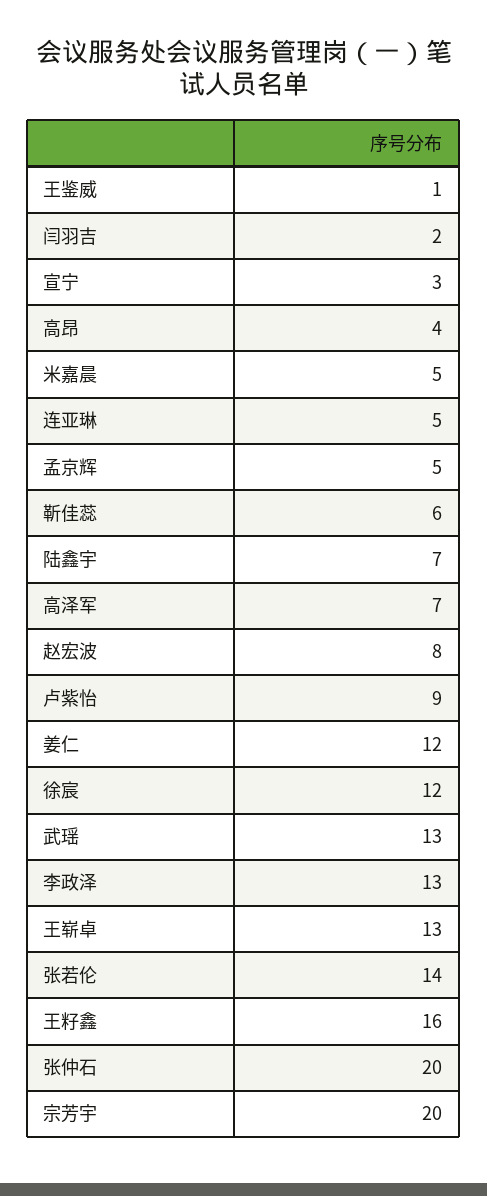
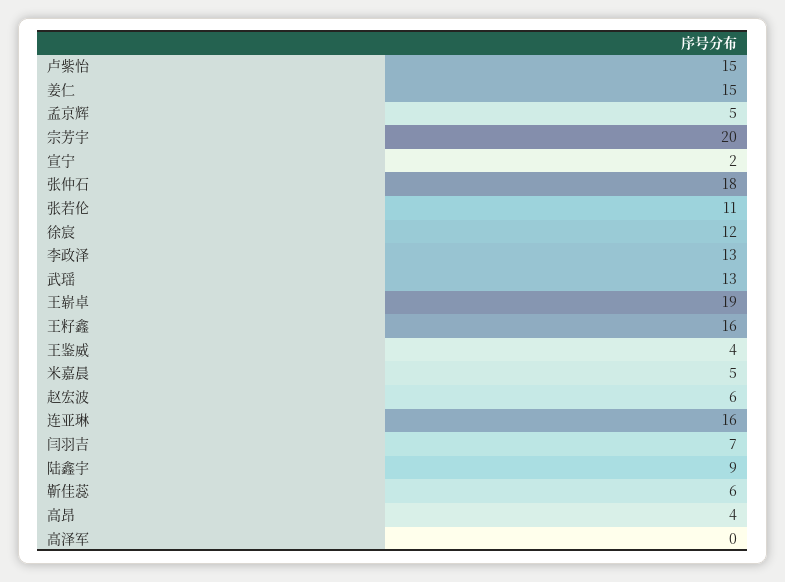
王鉴威: 1 -> 4
闫羽吉: 2 -> 7
宣宁: 3 -> 2
连亚琳: 5 -> 16
陆鑫宇: 7 -> 9
高泽军: 7 -> 0
赵宏波: 8 -> 6
卢紫怡: 9 -> 15
姜仁: 12 -> 15
王崭卓: 13 -> 19
张若伦: 14 -> 11
张仲石: 20 -> 18

